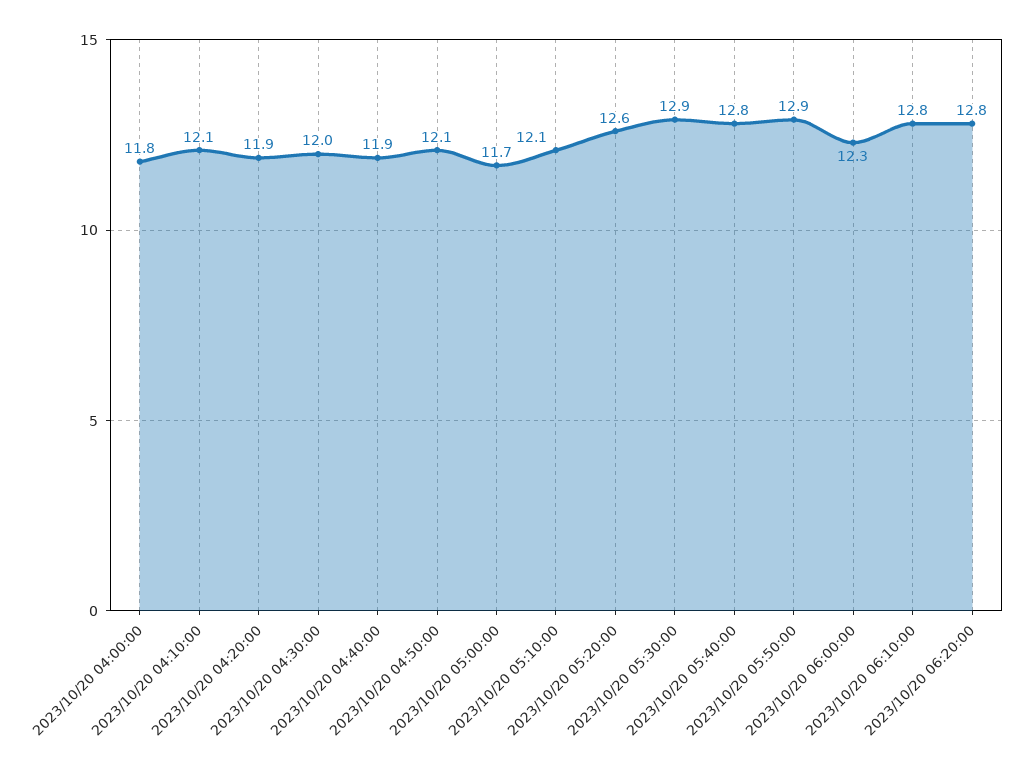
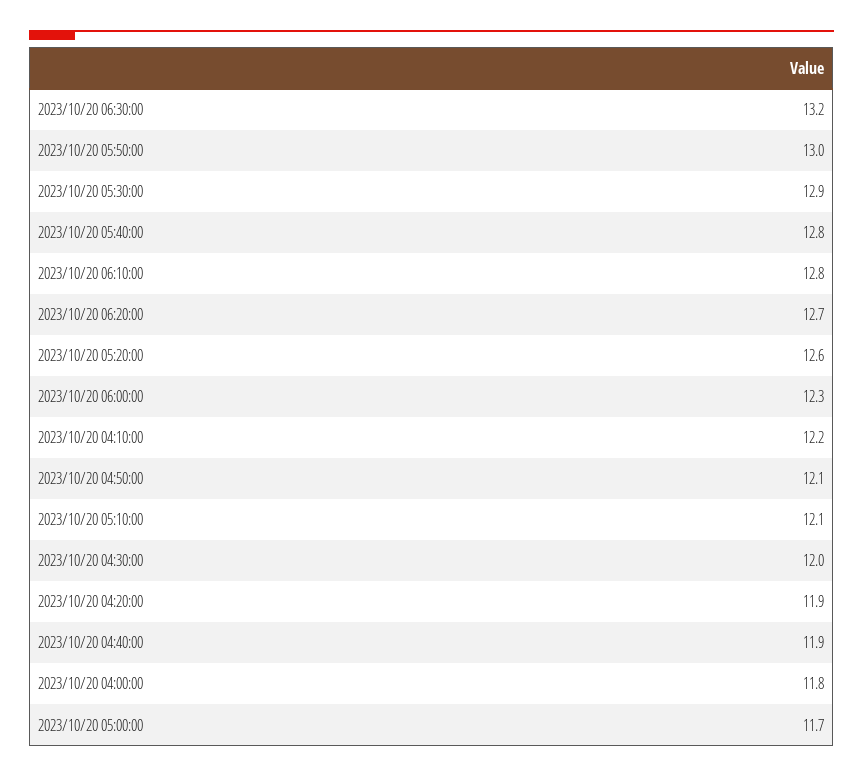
2023/10/20 04:10:00: 12.1 -> 12.2
2023/10/20 05:50:00: 12.9 -> 13
2023/10/20 06:20:00: 12.8 -> 12.7
2023/10/20 06:30:00: none -> 13.2

